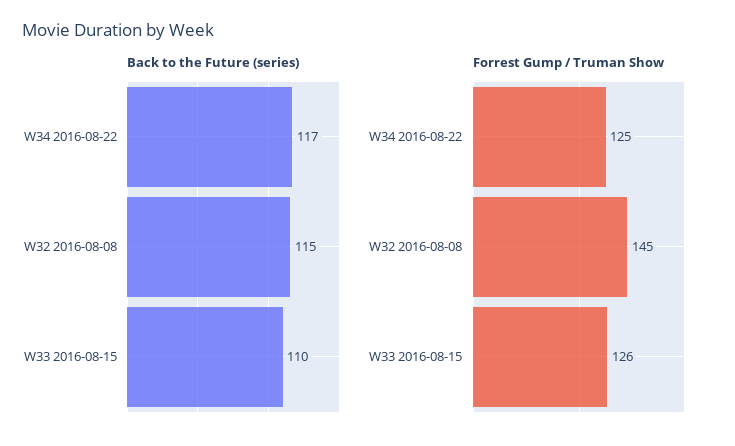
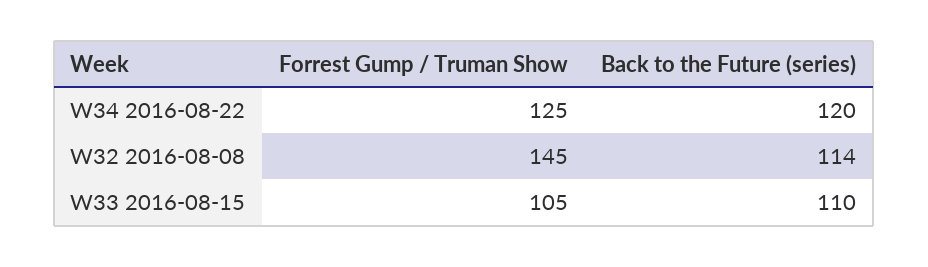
Back to the Future (series), W34 2016-08-22: 117 -> 120
Back to the Future (series), W32 2016-08-08: 115 -> 114
Forrest Gump / Truman Show, W33 2016-08-15: 126 -> 105

